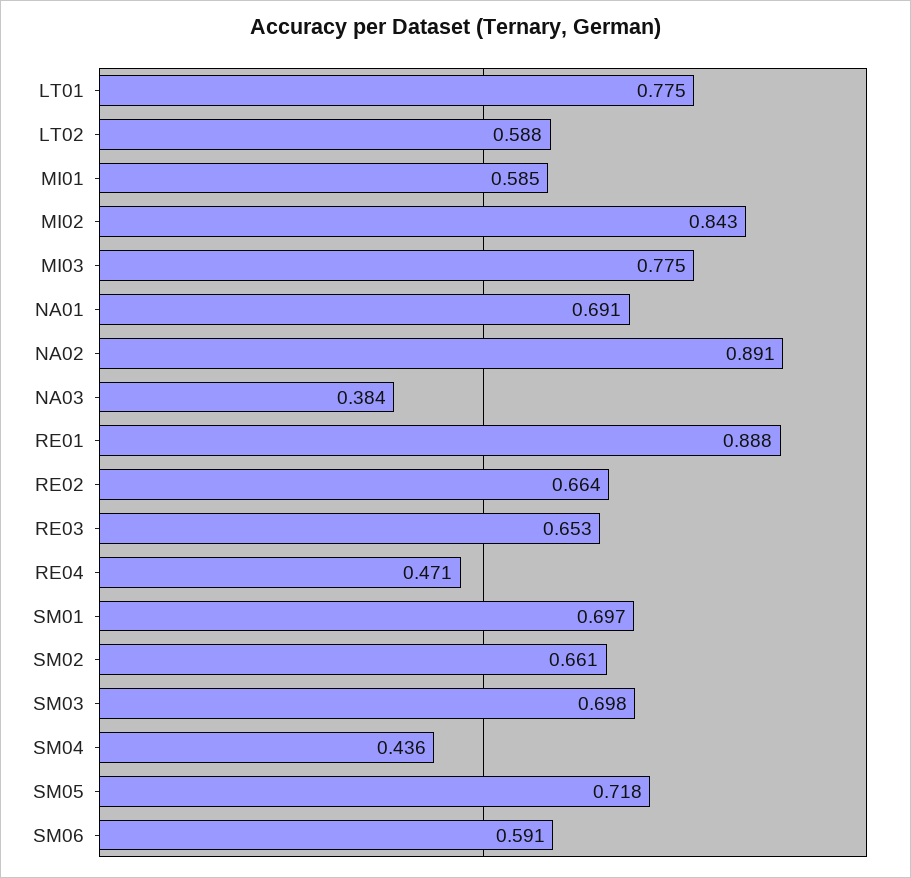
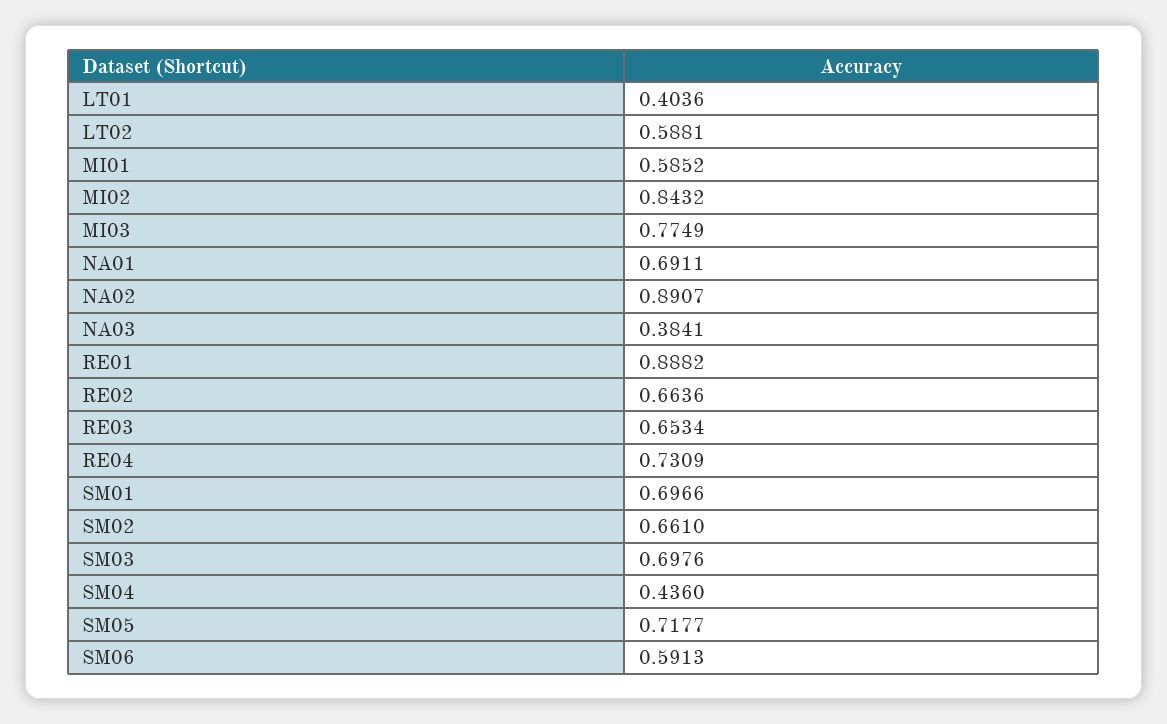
LT01: 0.775 -> 0.4036
RE04: 0.471 -> 0.7309

